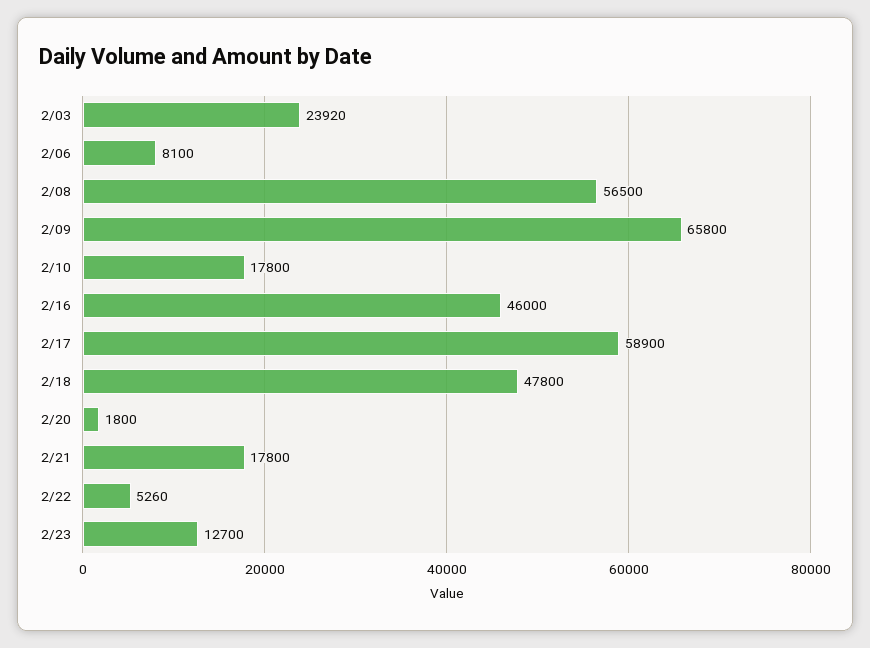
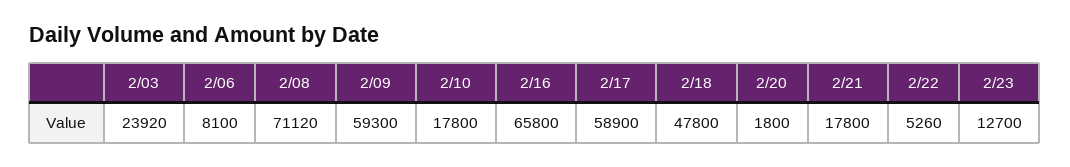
2/08: 56500 -> 71120
2/09: 65800 -> 59300
2/16: 46000 -> 65800

